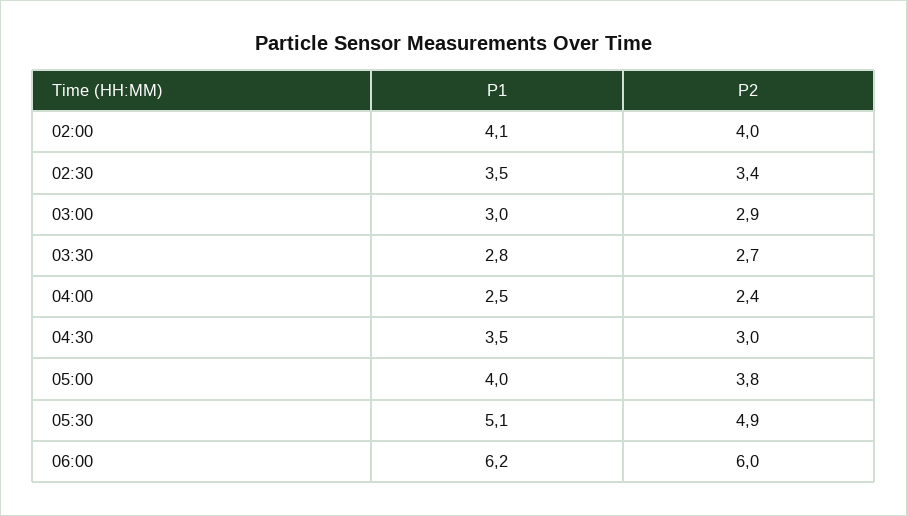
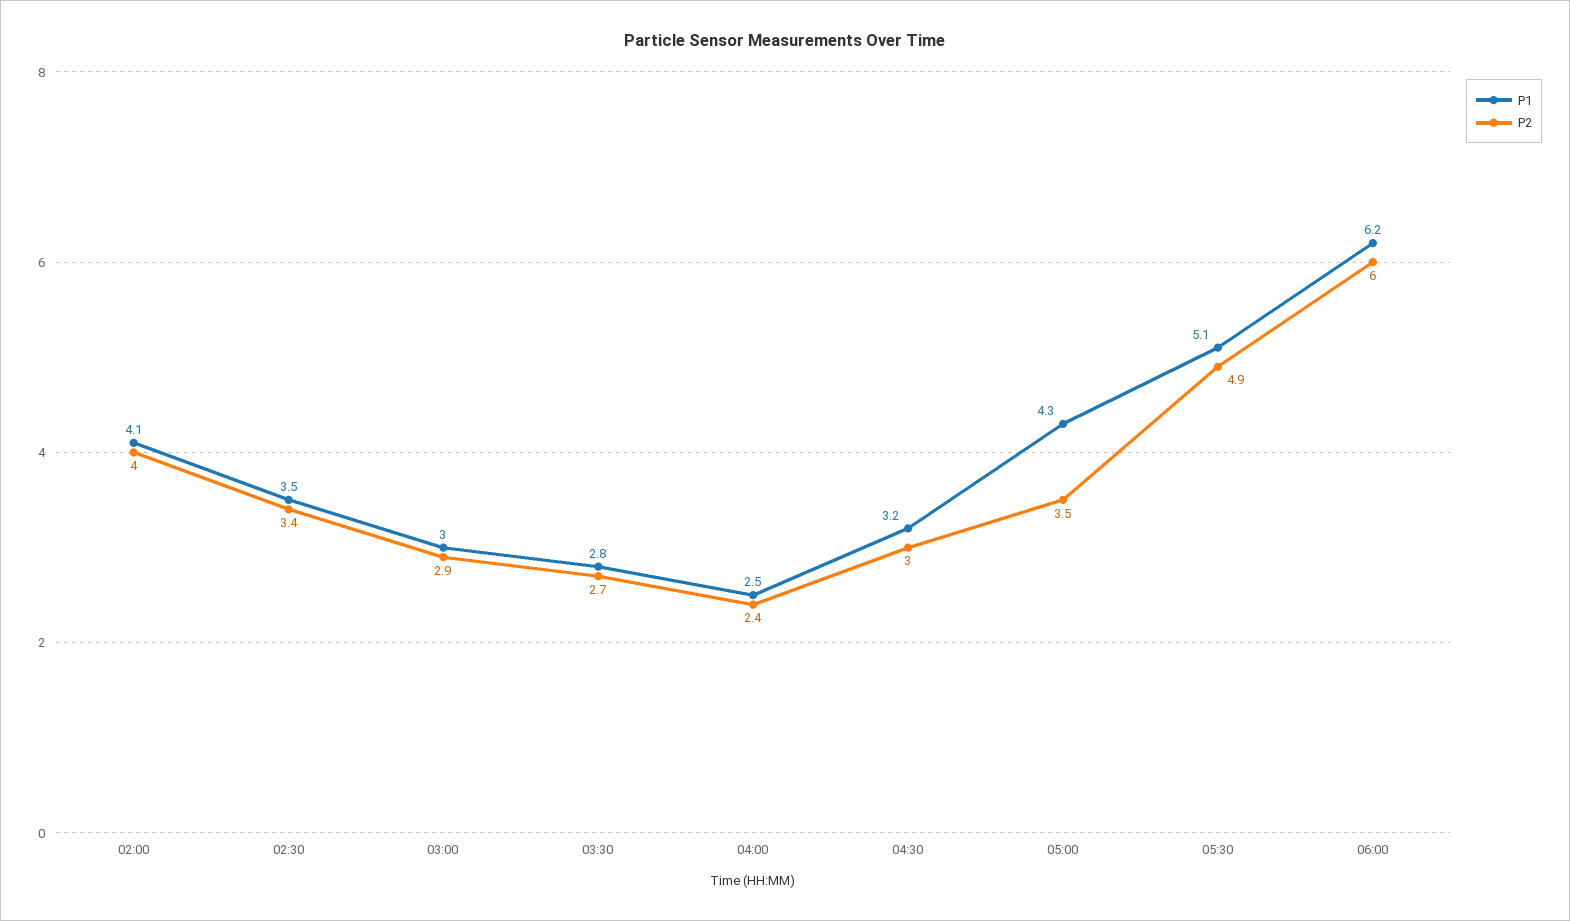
P1, 04:30: 3.5 -> 3.2
P1, 05:00: 4 -> 4.3
P2, 05:00: 3.8 -> 3.5

